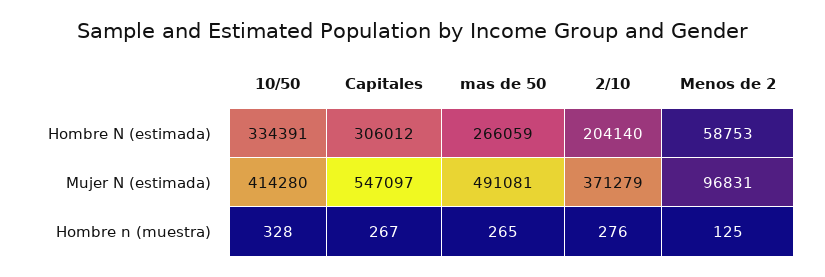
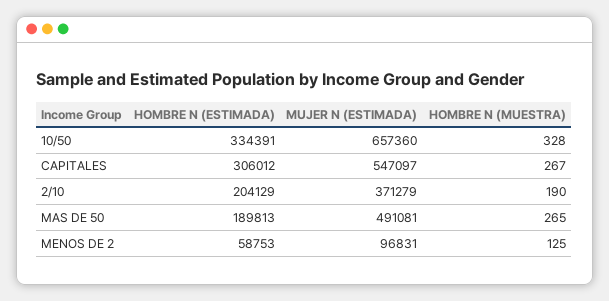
mas de 50, Hombre N (estimada): 266059 -> 189813
2/10, Hombre N (estimada): 204140 -> 204129
10/50, Mujer N (estimada): 414280 -> 657360
2/10, Hombre n (muestra): 276 -> 190

